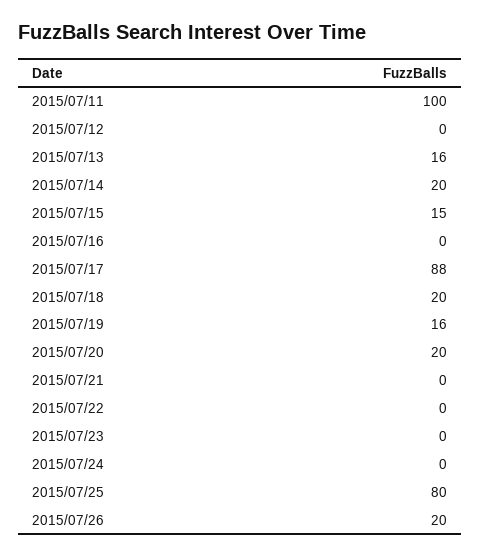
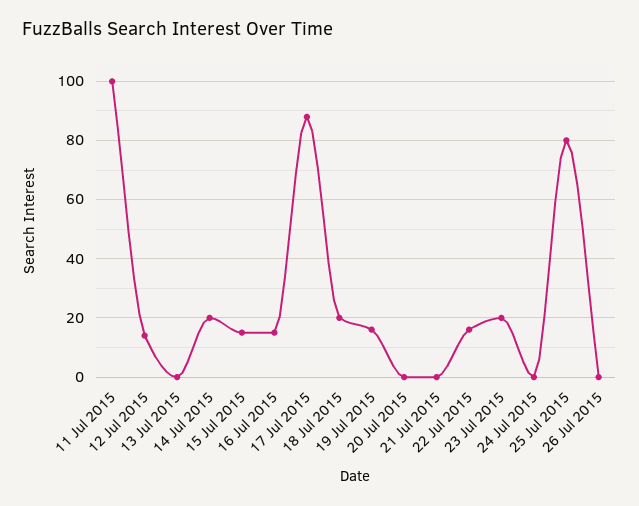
2015/07/12: 0 -> 15
2015/07/13: 16 -> 0
2015/07/16: 0 -> 15
2015/07/20: 20 -> 0
2015/07/22: 0 -> 15
2015/07/23: 0 -> 20
2015/07/26: 20 -> 0

